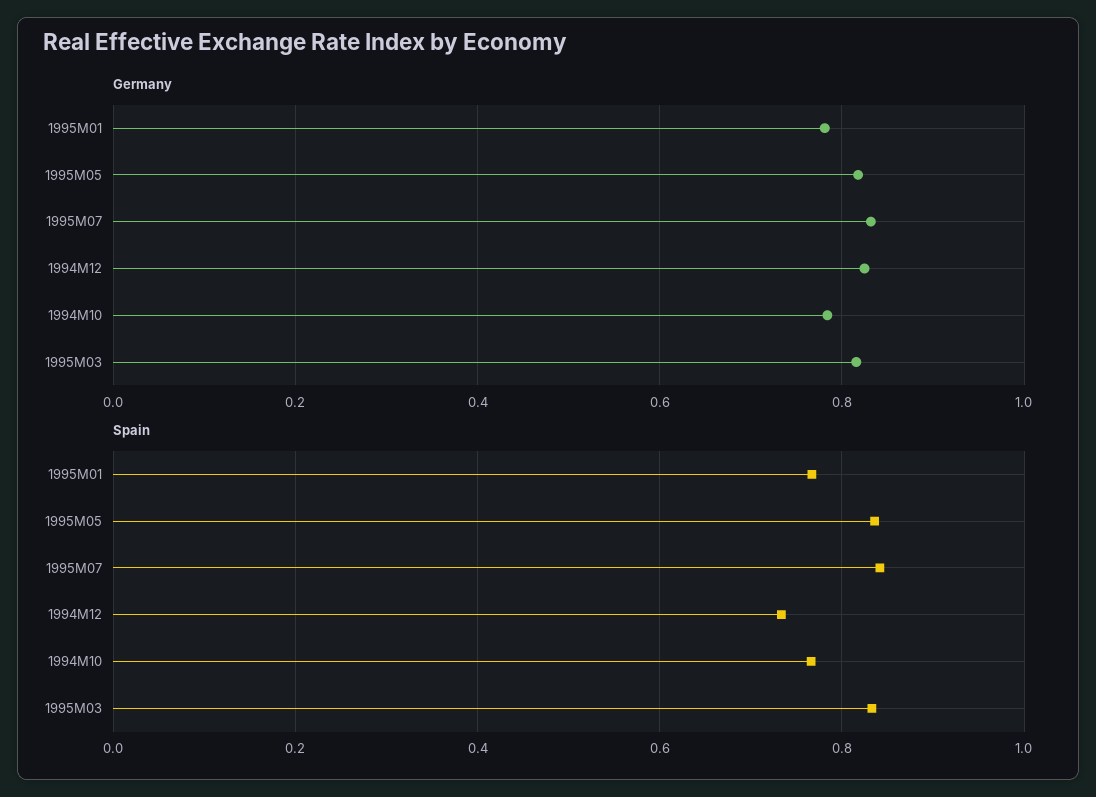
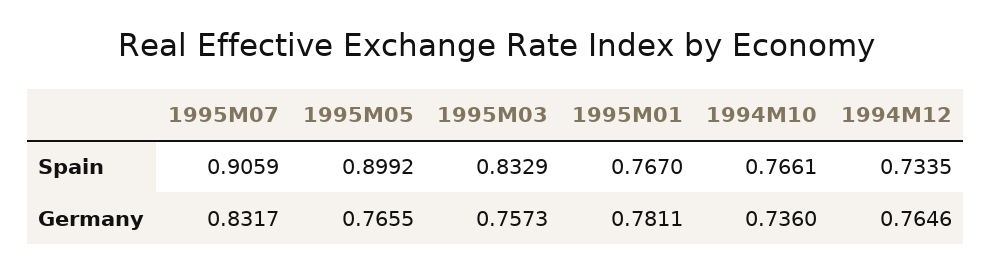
Germany, 1995M05: 0.82 -> 0.7655
Germany, 1994M12: 0.82 -> 0.7646
Germany, 1994M10: 0.78 -> 0.736
Germany, 1995M03: 0.82 -> 0.7573
Spain, 1995M05: 0.84 -> 0.8992
Spain, 1995M07: 0.84 -> 0.9059

